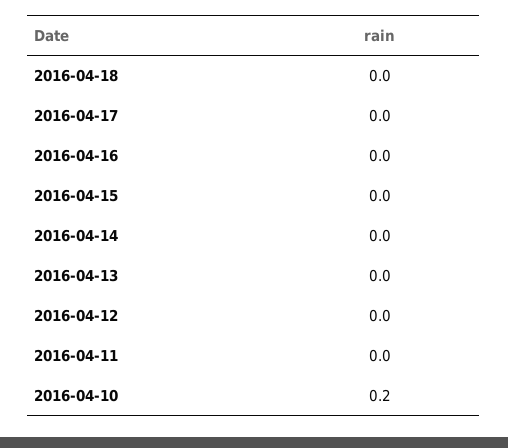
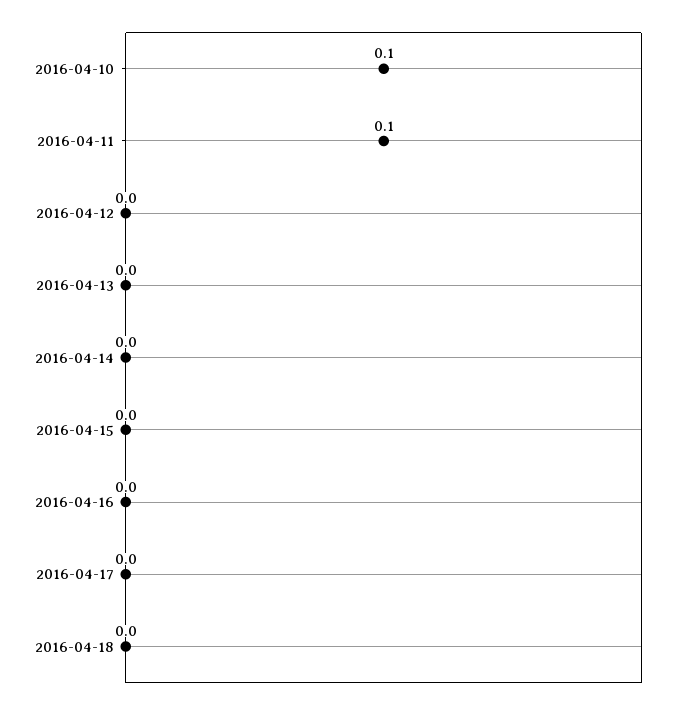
2016-04-11: 0 -> 0.1
2016-04-10: 0.2 -> 0.1

